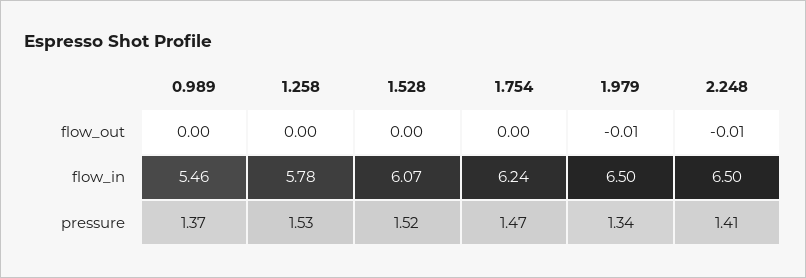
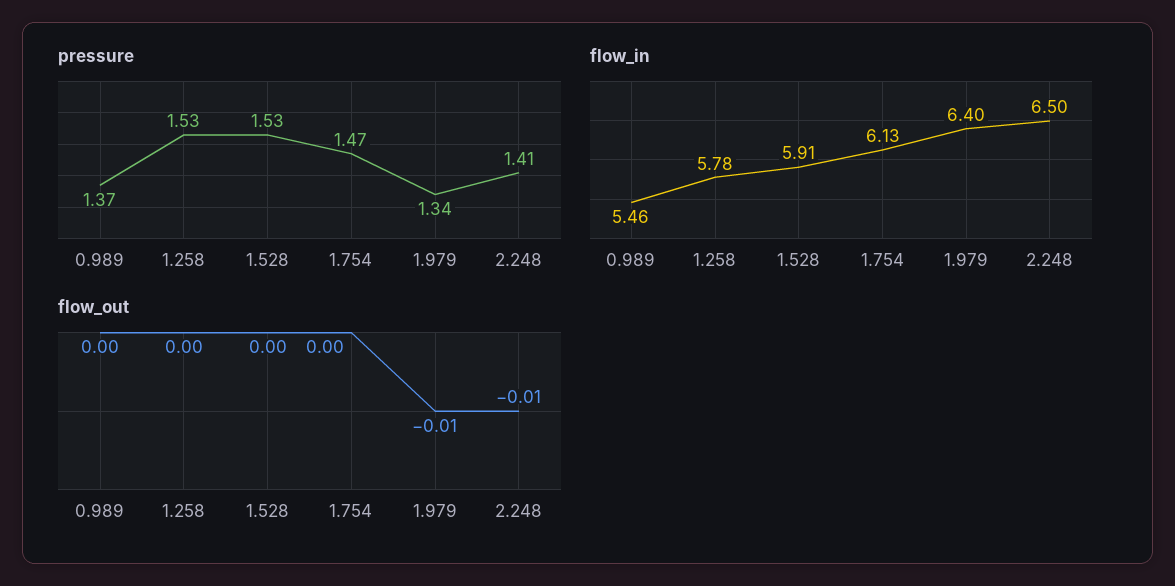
flow_in, 1.528: 6.07 -> 5.91
flow_in, 1.754: 6.24 -> 6.13
flow_in, 1.979: 6.5 -> 6.4
pressure, 1.528: 1.52 -> 1.53

